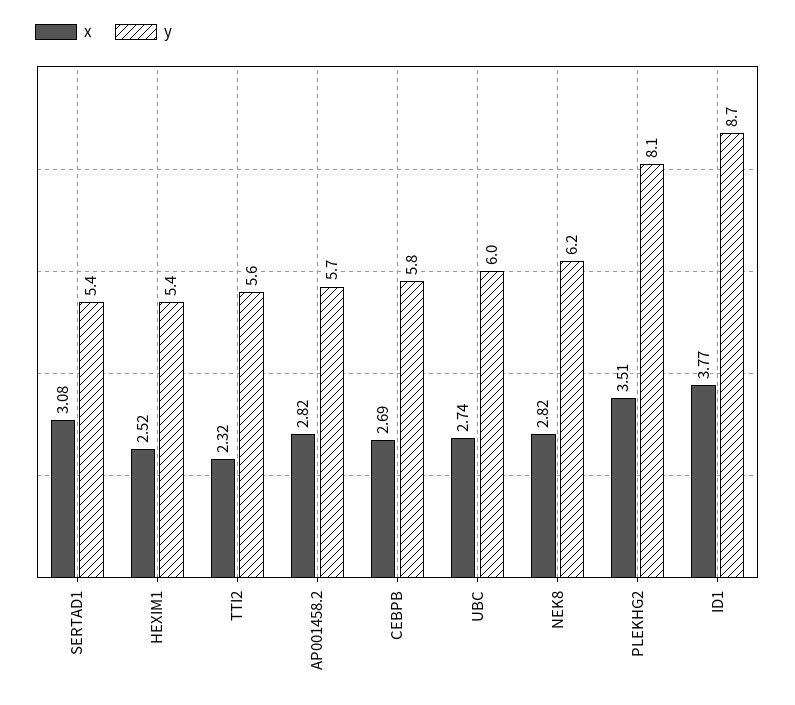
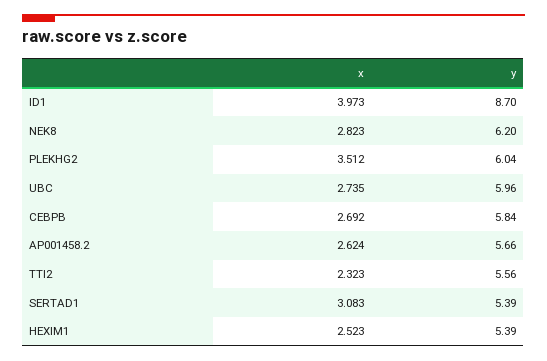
x, AP001458.2: 2.82 -> 2.624
y, PLEKHG2: 8.1 -> 6.04
x, ID1: 3.77 -> 3.973

